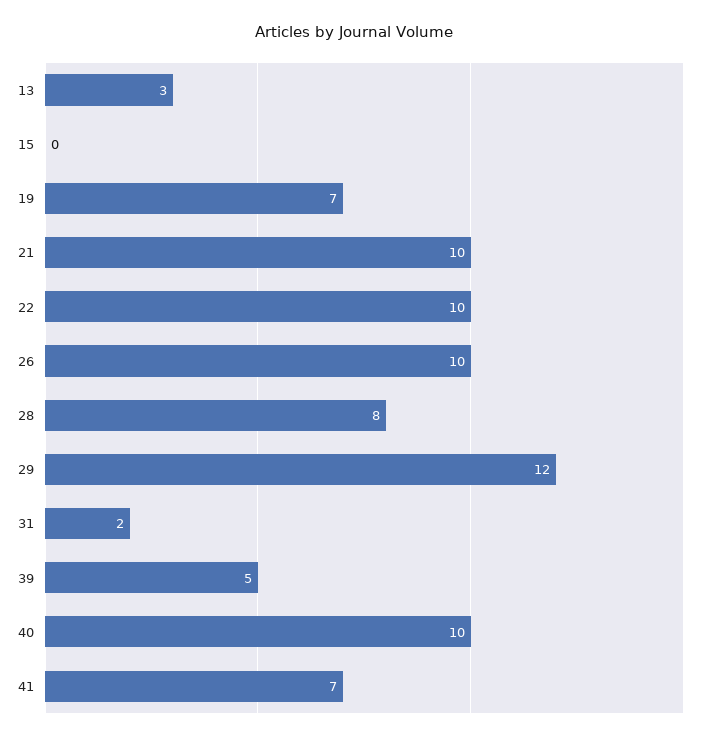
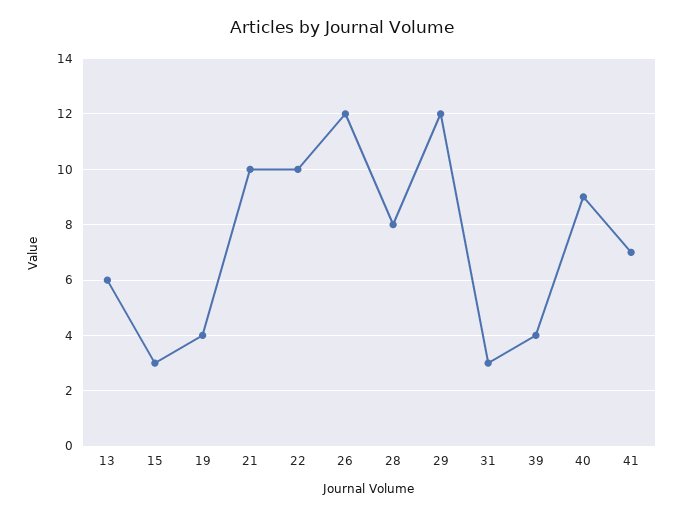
13: 3 -> 6
15: 0 -> 3
19: 7 -> 4
26: 10 -> 12
31: 2 -> 3
39: 5 -> 4
40: 10 -> 9

